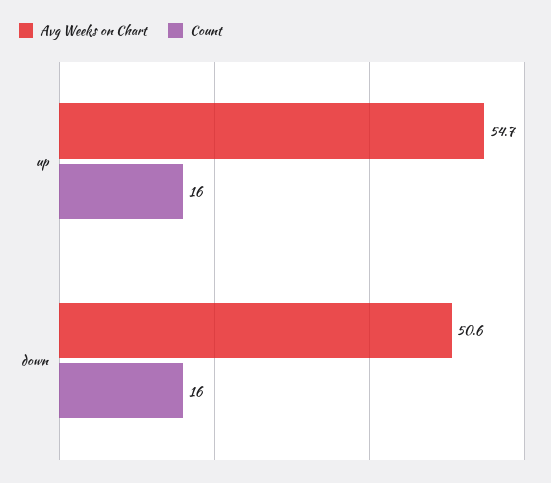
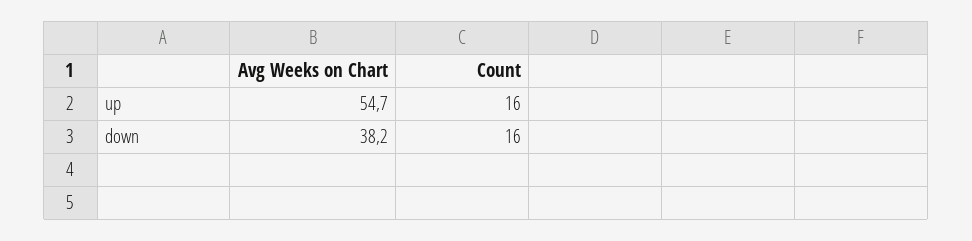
Avg Weeks on Chart, down: 50.6 -> 38.2

